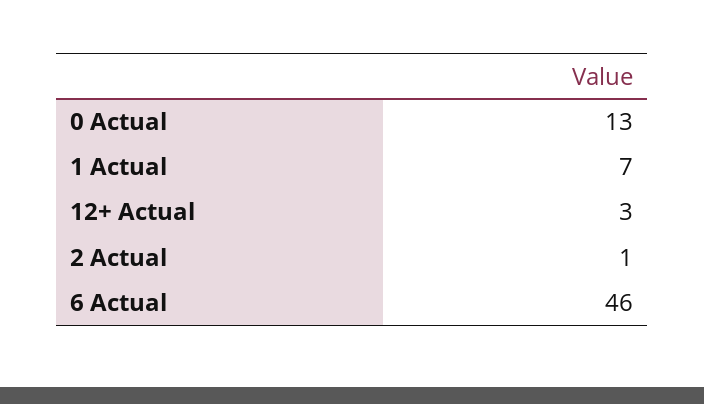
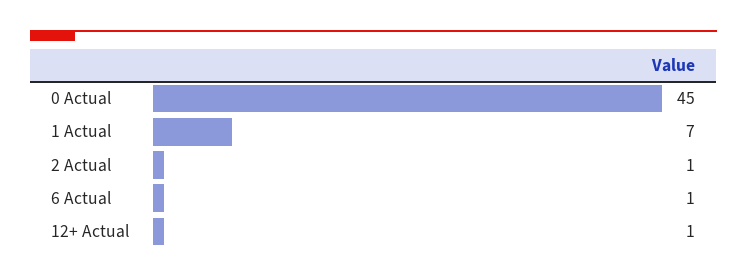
0 Actual: 13 -> 45
12+ Actual: 3 -> 1
6 Actual: 46 -> 1

